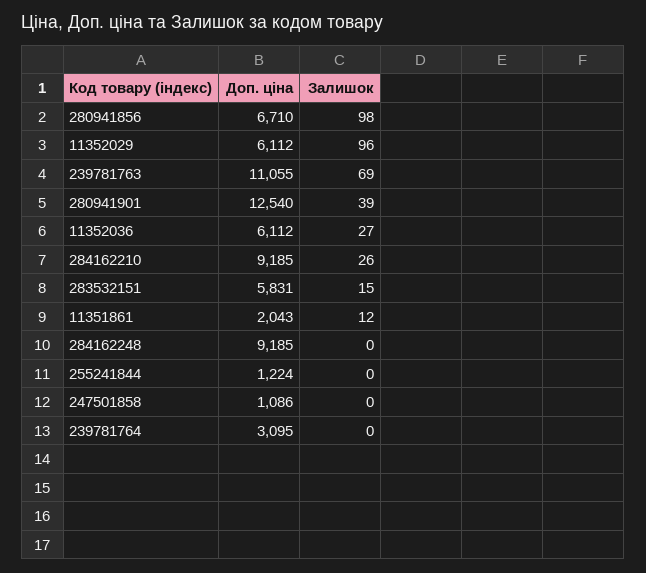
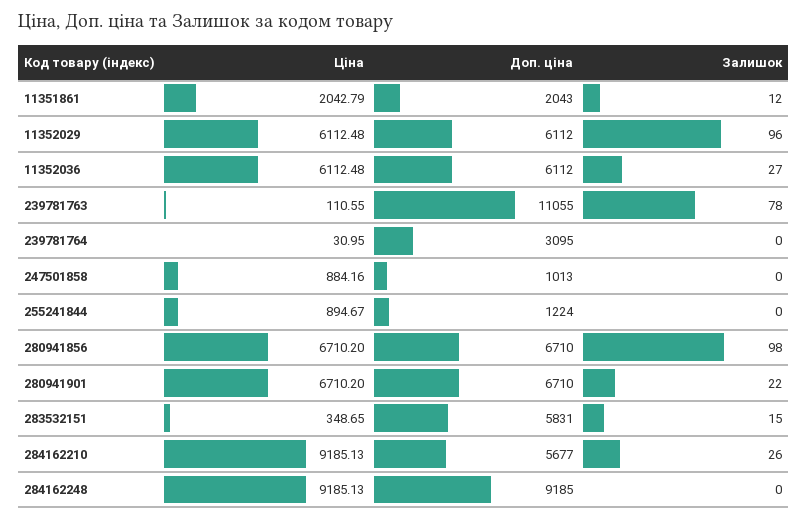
Залишок, 239781763: 69 -> 78
Доп. ціна, 280941901: 12540 -> 6710
Залишок, 280941901: 39 -> 22
Доп. ціна, 284162210: 9185 -> 5677
Доп. ціна, 247501858: 1086 -> 1013
Ціна, 11351861: none -> 2042.79
Ціна, 11352029: none -> 6112.48
Ціна, 11352036: none -> 6112.48
Ціна, 239781763: none -> 110.55
Ціна, 239781764: none -> 30.95
Ціна, 247501858: none -> 884.16
Ціна, 255241844: none -> 894.67
Ціна, 280941856: none -> 6710.2
Ціна, 280941901: none -> 6710.2
Ціна, 283532151: none -> 348.65
Ціна, 284162210: none -> 9185.13
Ціна, 284162248: none -> 9185.13

